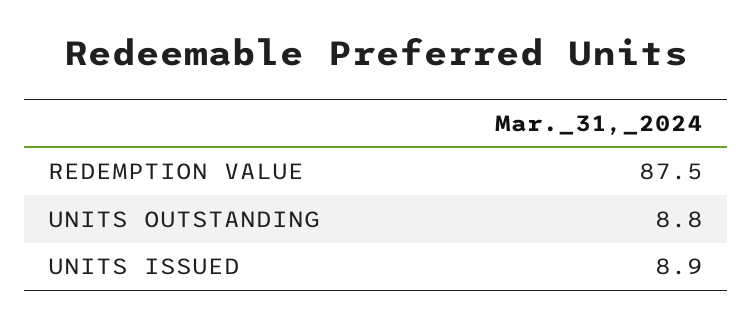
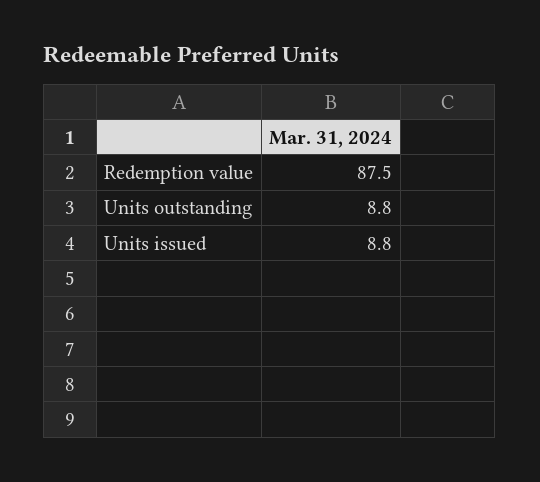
UNITS ISSUED: 8.9 -> 8.8

